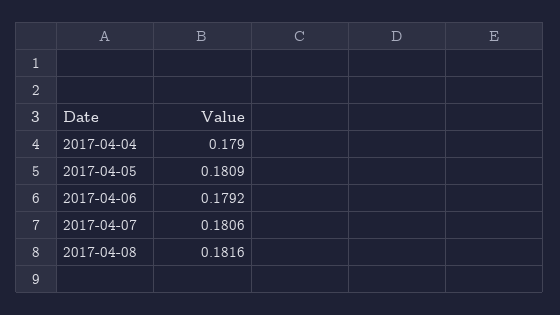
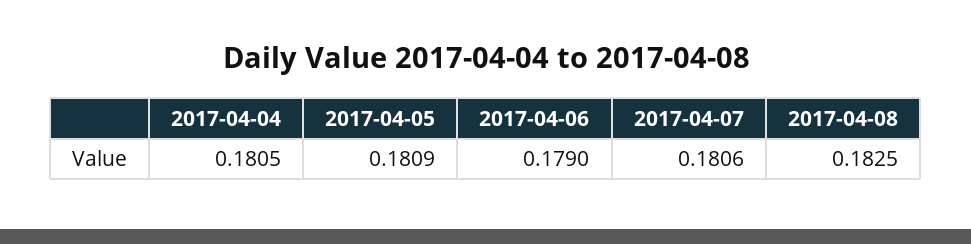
2017-04-04: 0.179 -> 0.1805
2017-04-06: 0.1792 -> 0.179
2017-04-08: 0.1816 -> 0.1825

